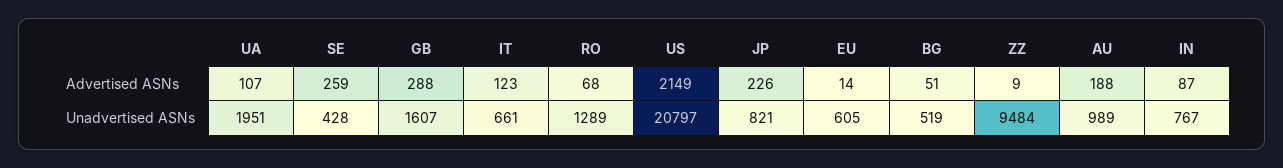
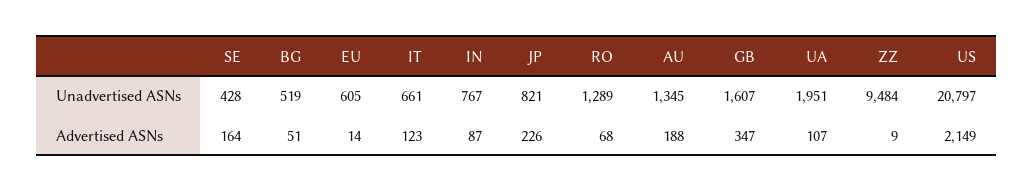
SE, Advertised ASNs: 259 -> 164
GB, Advertised ASNs: 288 -> 347
AU, Unadvertised ASNs: 989 -> 1345

